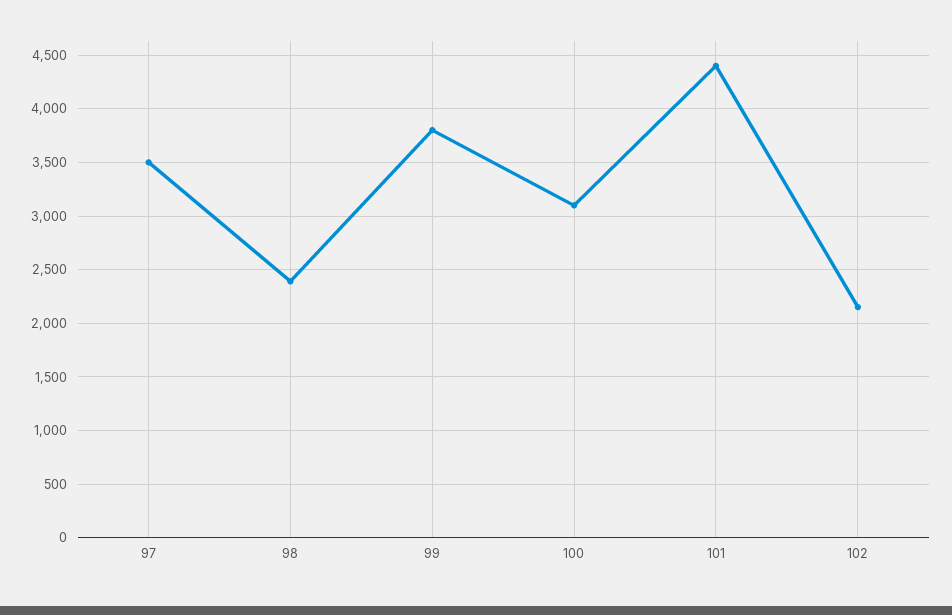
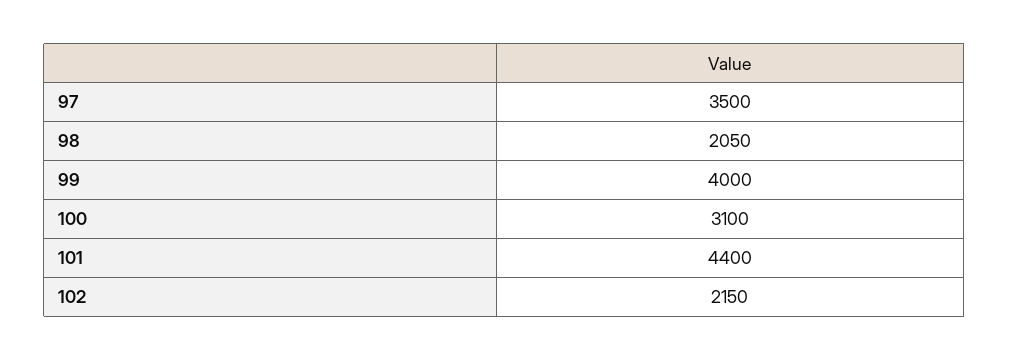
98: 2400 -> 2050
99: 3800 -> 4000

